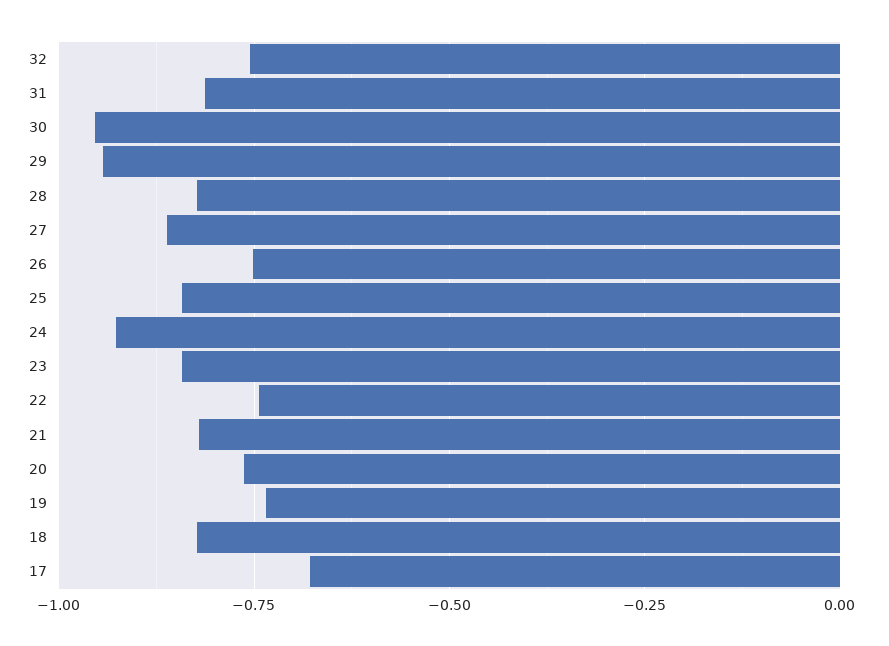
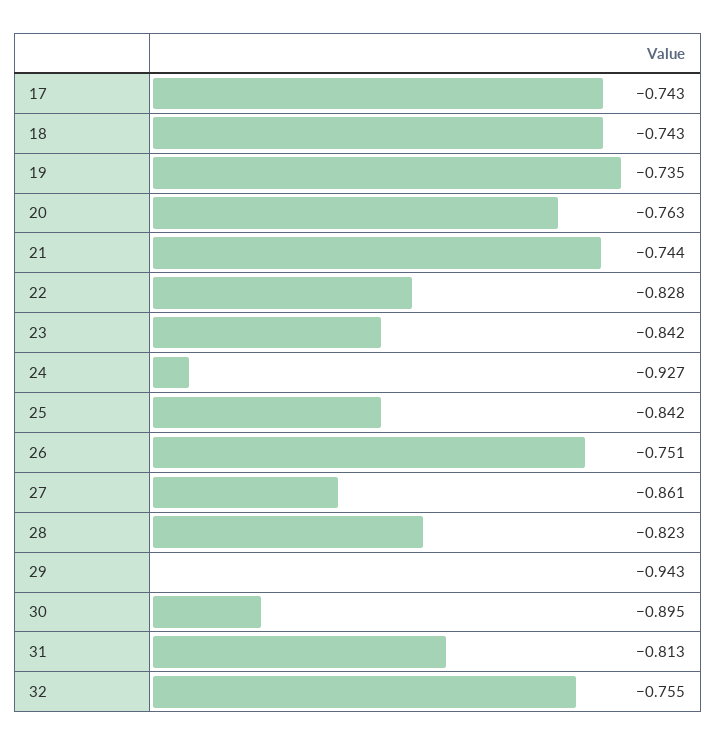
30: -0.95 -> -0.895
22: -0.75 -> -0.828
21: -0.825 -> -0.744
18: -0.825 -> -0.743
17: -0.675 -> -0.743

